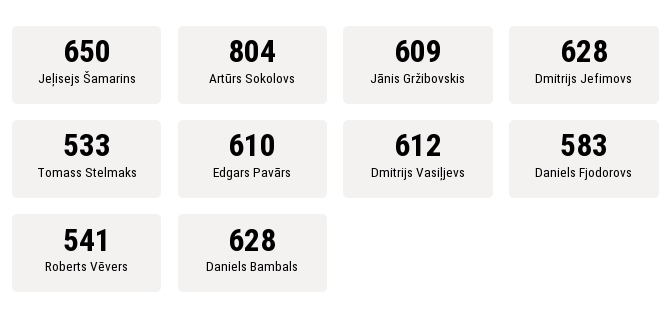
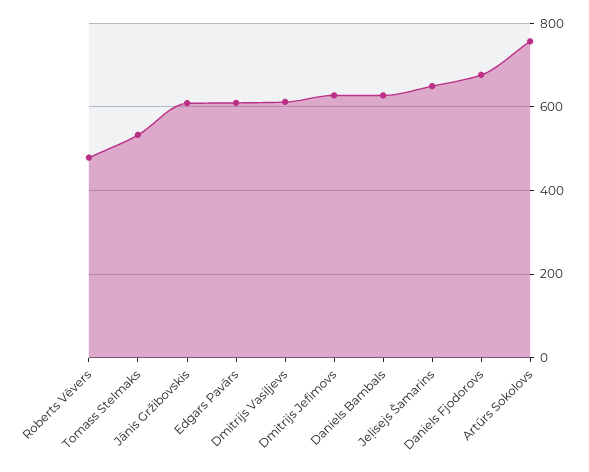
Artūrs Sokolovs: 804 -> 760
Daniels Fjodorovs: 583 -> 680
Roberts Vēvers: 541 -> 480

